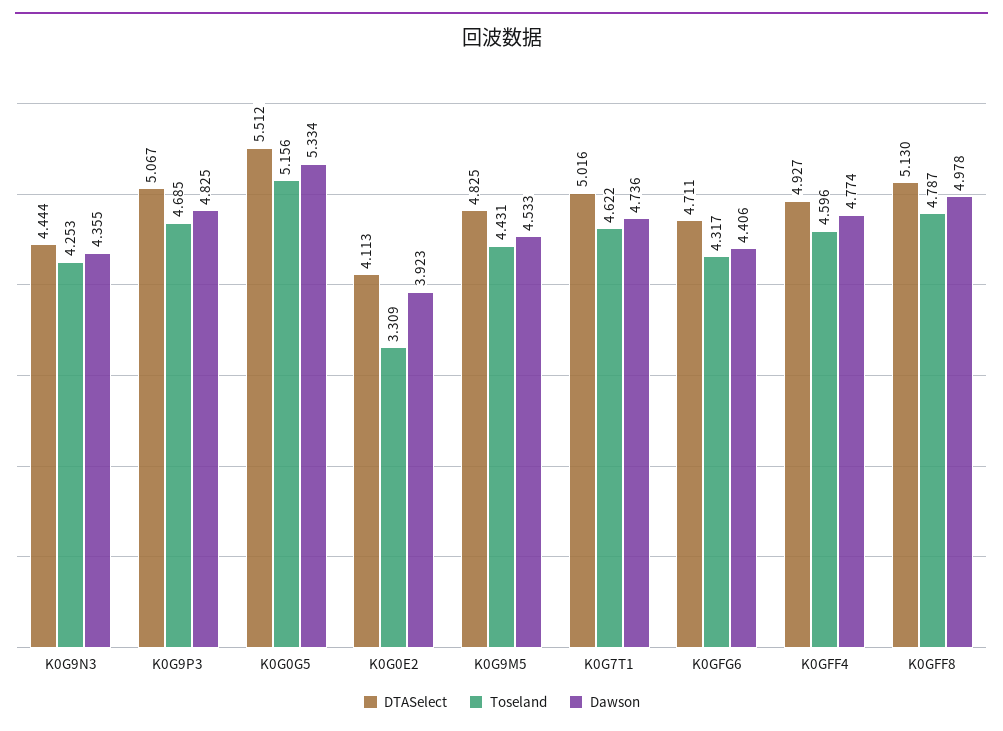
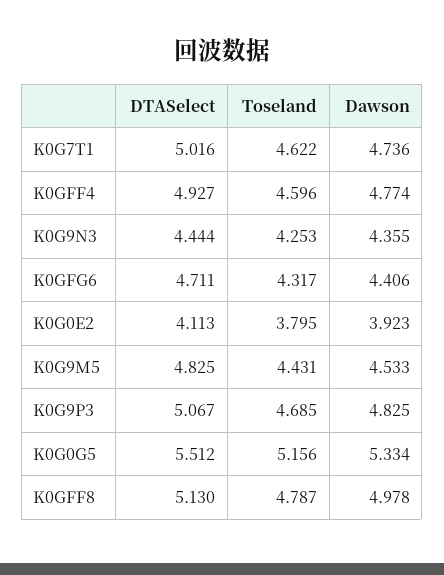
Toseland, K0G0E2: 3.309 -> 3.795

